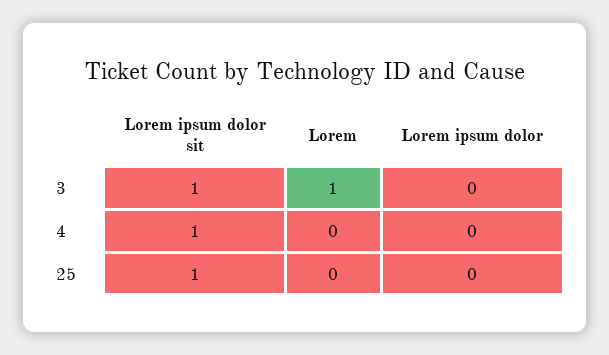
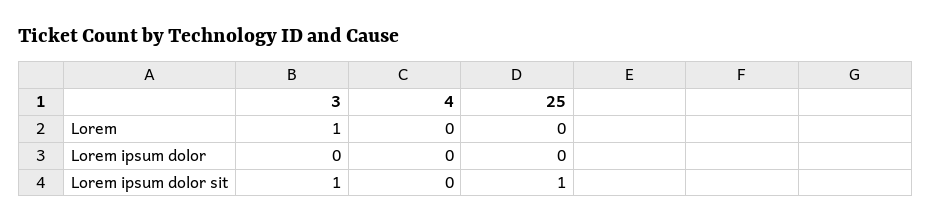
Lorem ipsum dolor sit, 4: 1 -> 0

